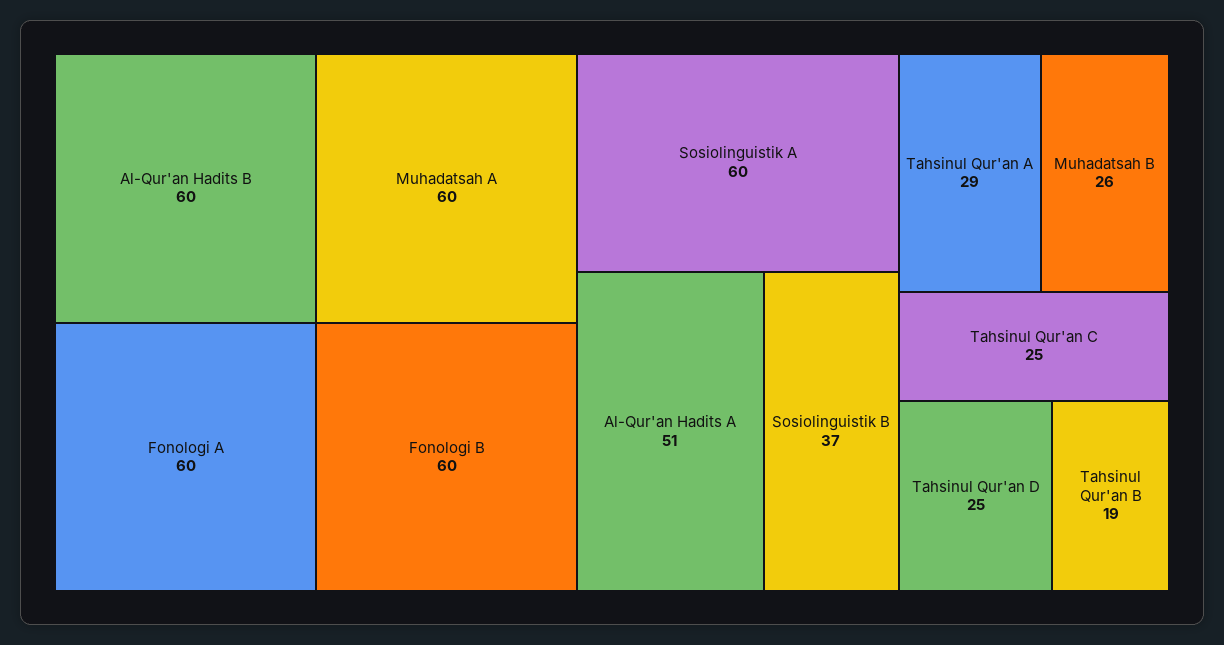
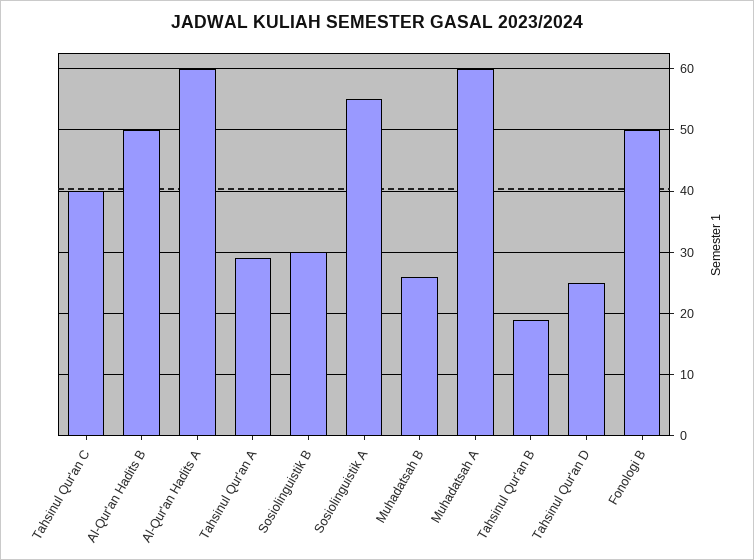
Al-Qur'an Hadits B: 60 -> 50
Fonologi A: 60 -> none
Fonologi B: 60 -> 50
Sosiolinguistik A: 60 -> 55
Al-Qur'an Hadits A: 51 -> 60
Sosiolinguistik B: 37 -> 30
Tahsinul Qur'an C: 25 -> 40

